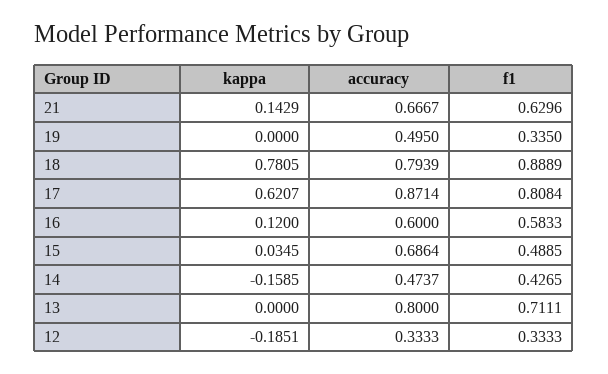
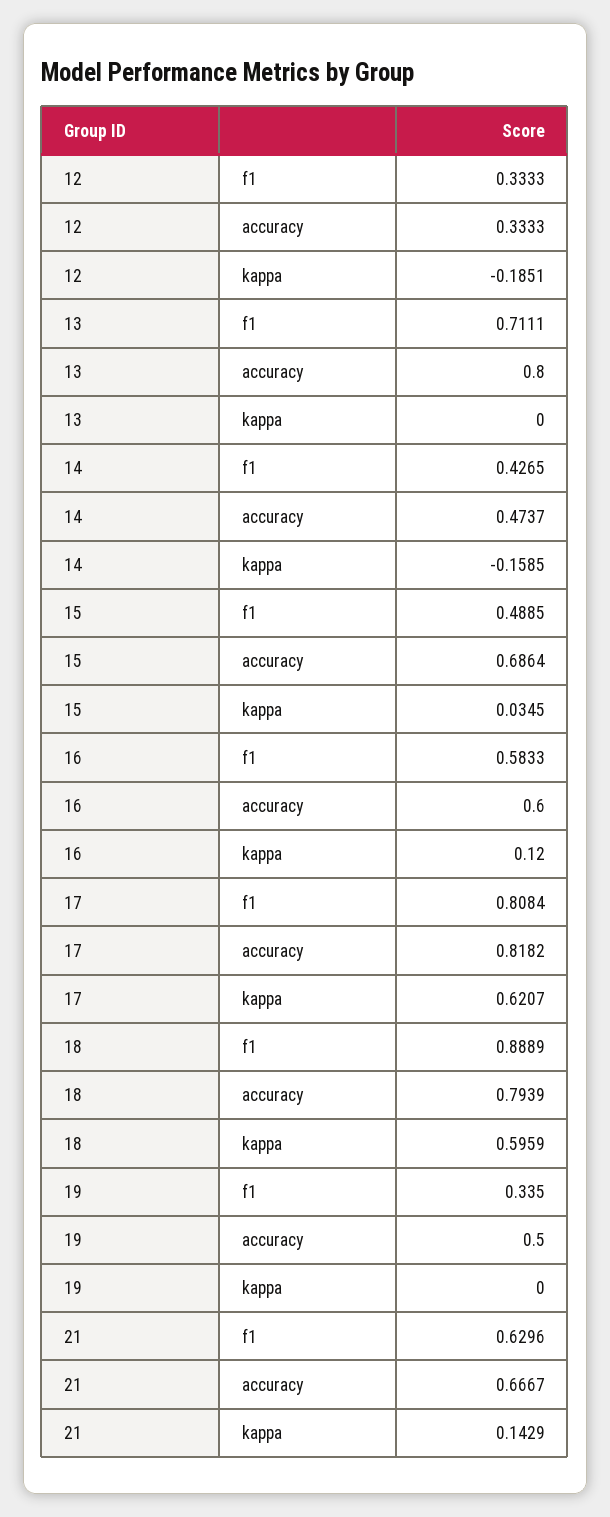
accuracy, 19: 0.495 -> 0.5
kappa, 18: 0.7805 -> 0.5959
accuracy, 17: 0.8714 -> 0.8182

